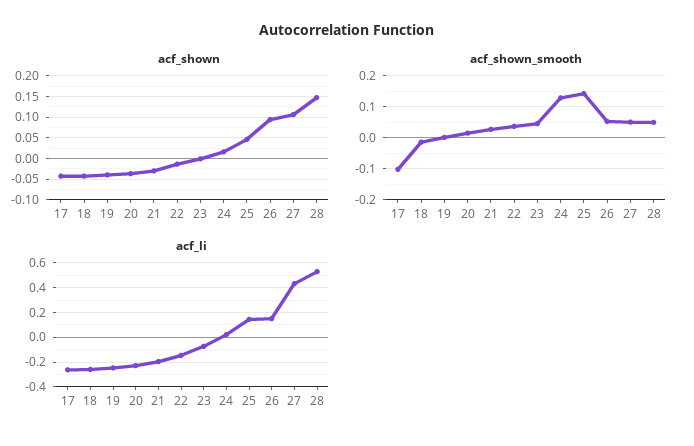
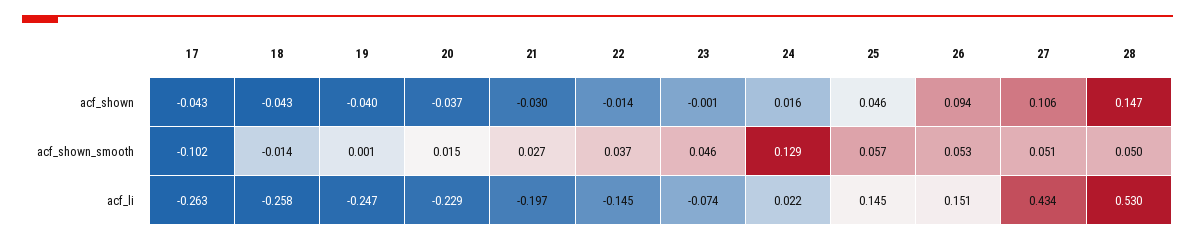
acf_shown_smooth, 25: 0.14 -> 0.057

